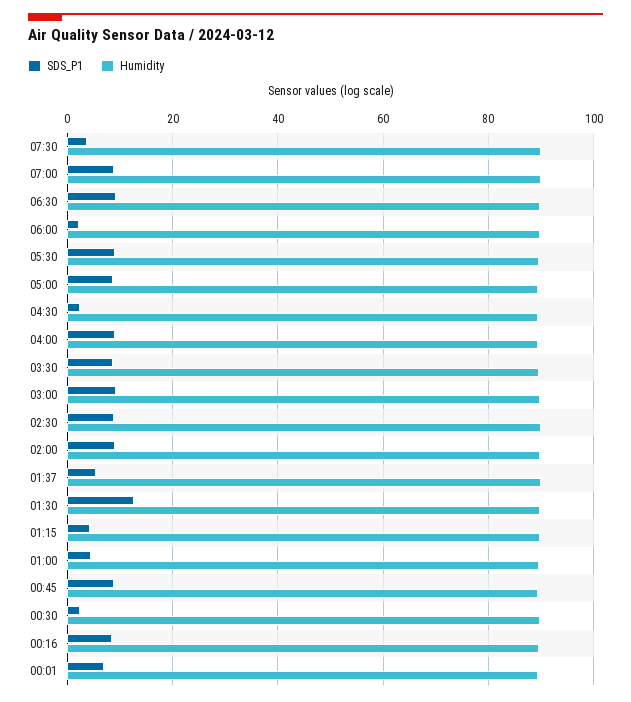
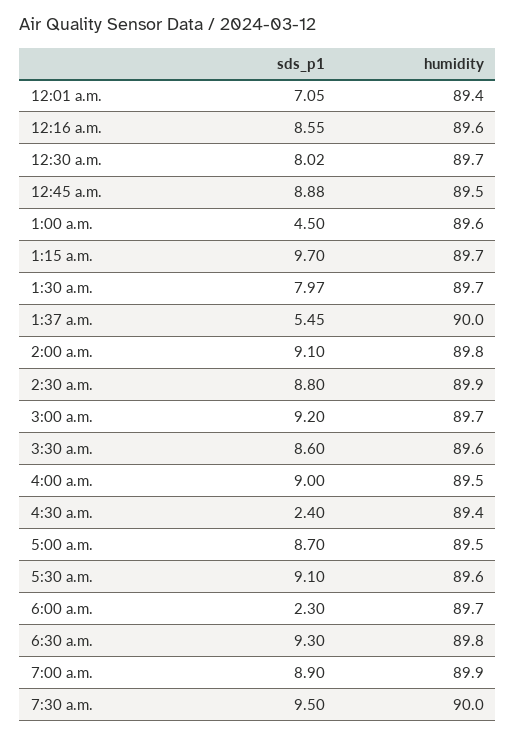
SDS_P1, 07:30: 4 -> 9.5
SDS_P1, 01:30: 12 -> 7.97
SDS_P1, 01:15: 4 -> 9.7
SDS_P1, 00:30: 2 -> 8.02

